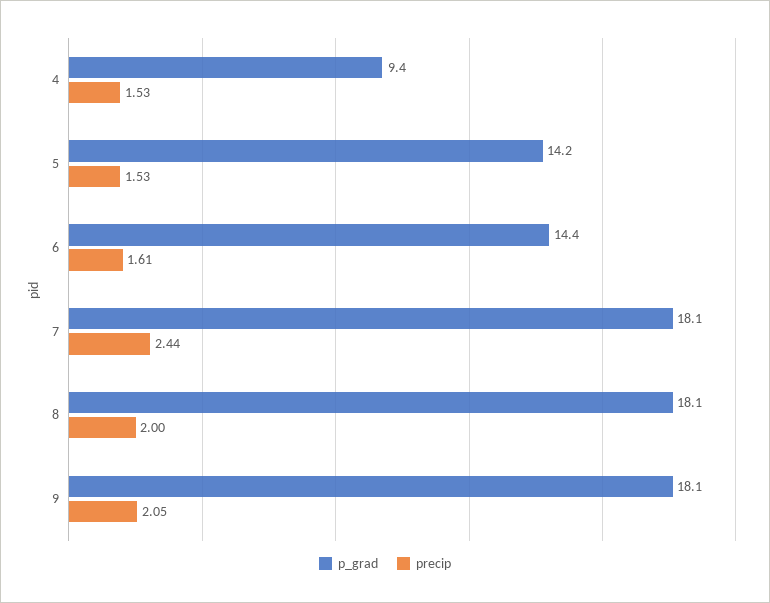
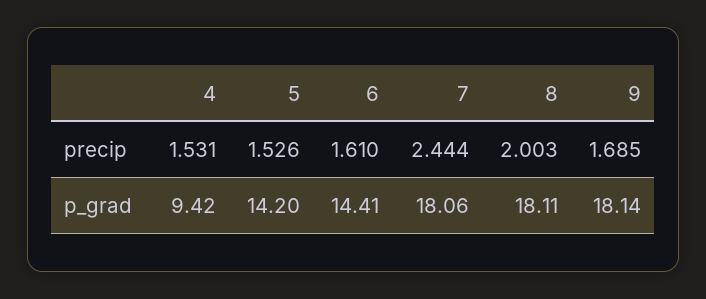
precip, 9: 2.05 -> 1.685

